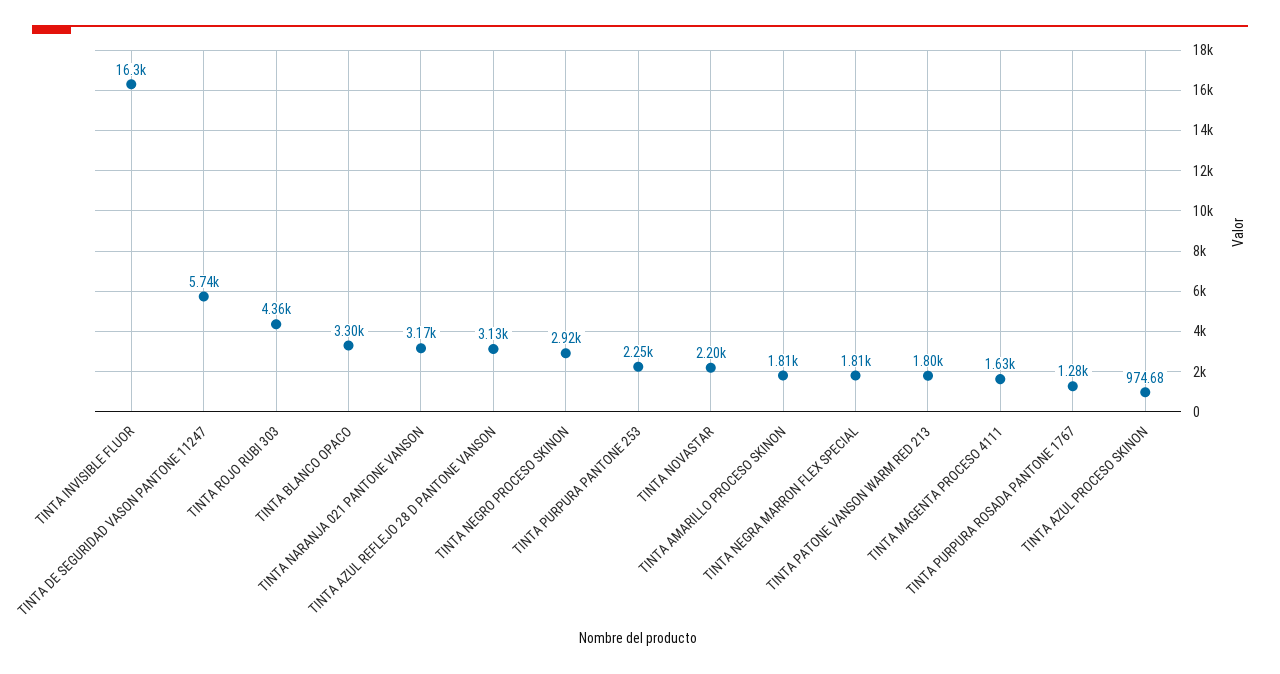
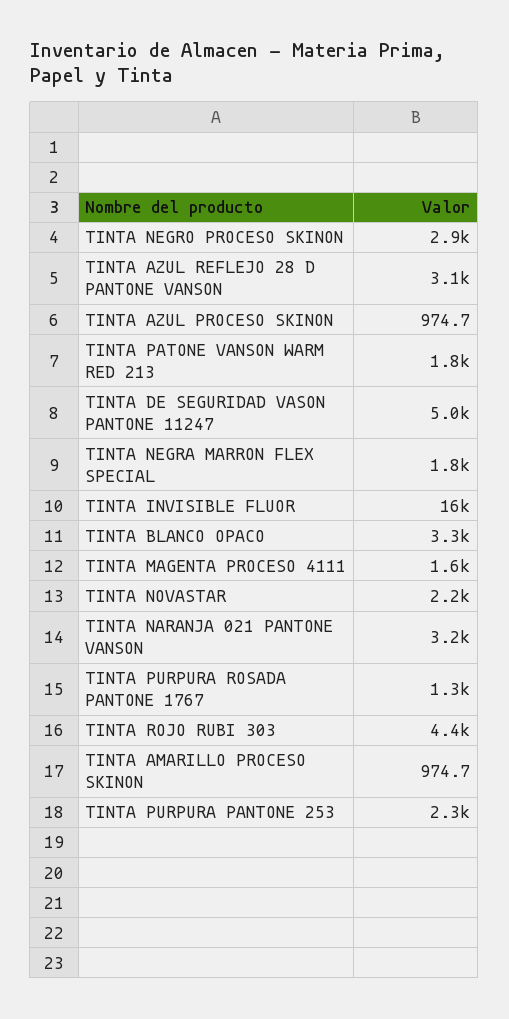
TINTA DE SEGURIDAD VASON PANTONE 11247: 5740 -> 5000
TINTA AMARILLO PROCESO SKINON: 1810 -> 974.7

